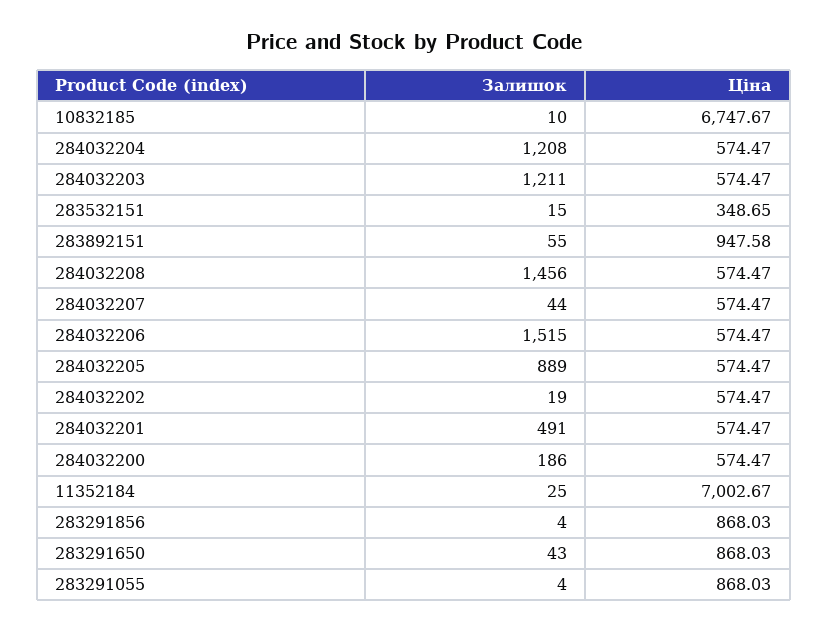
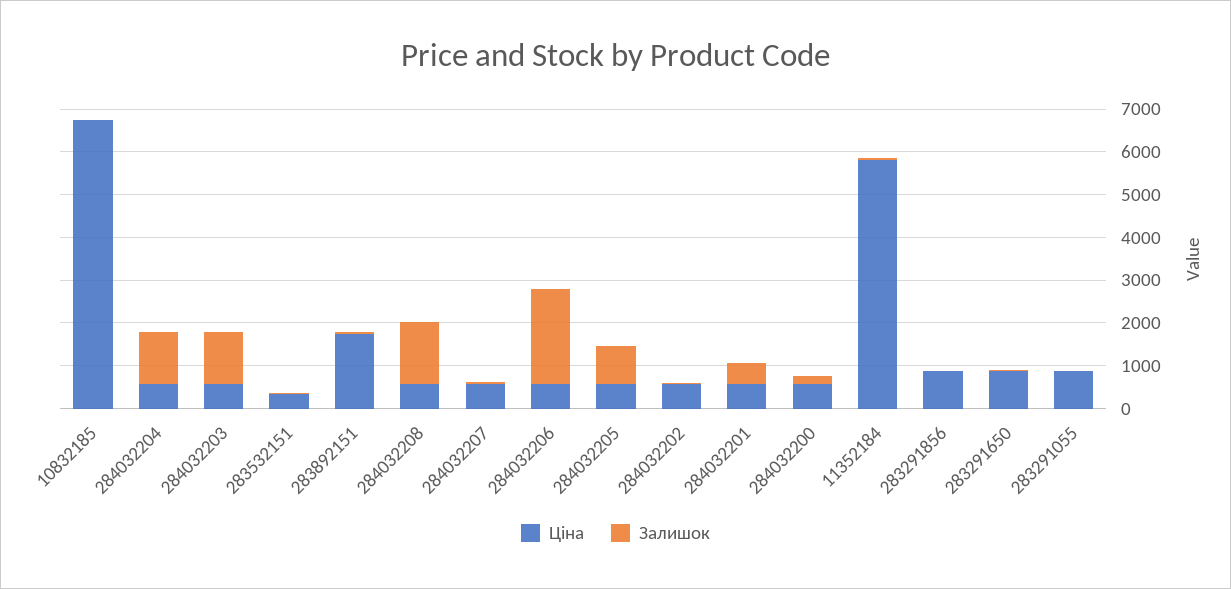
Ціна, 283892151: 947.58 -> 1800
Залишок, 284032206: 1515 -> 2200
Ціна, 11352184: 7002.67 -> 5800

